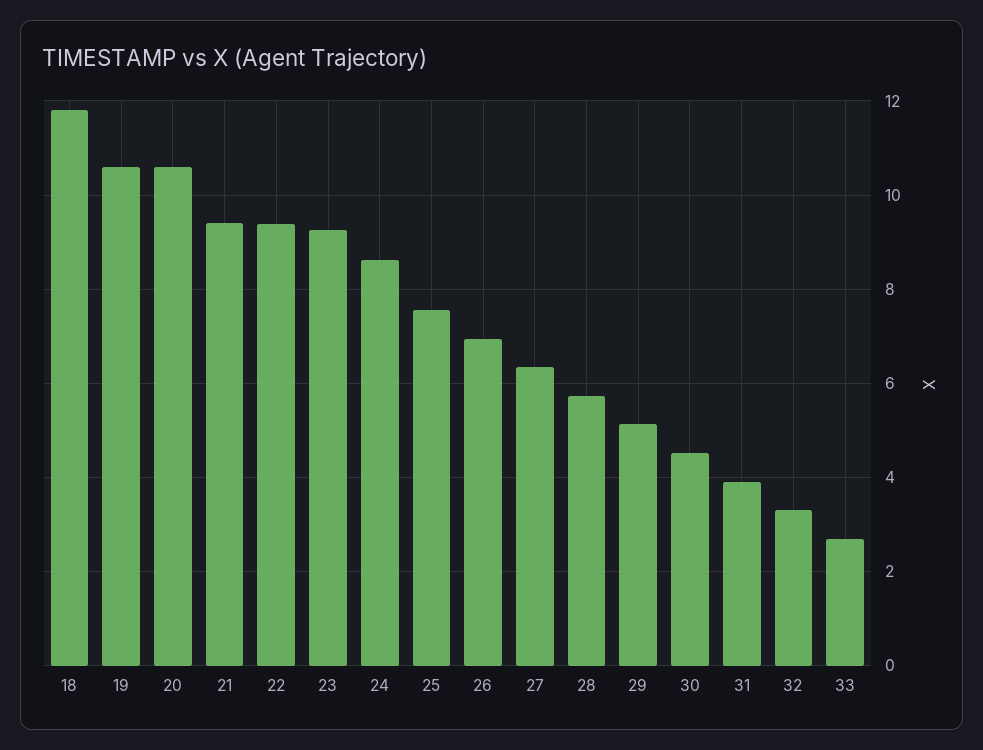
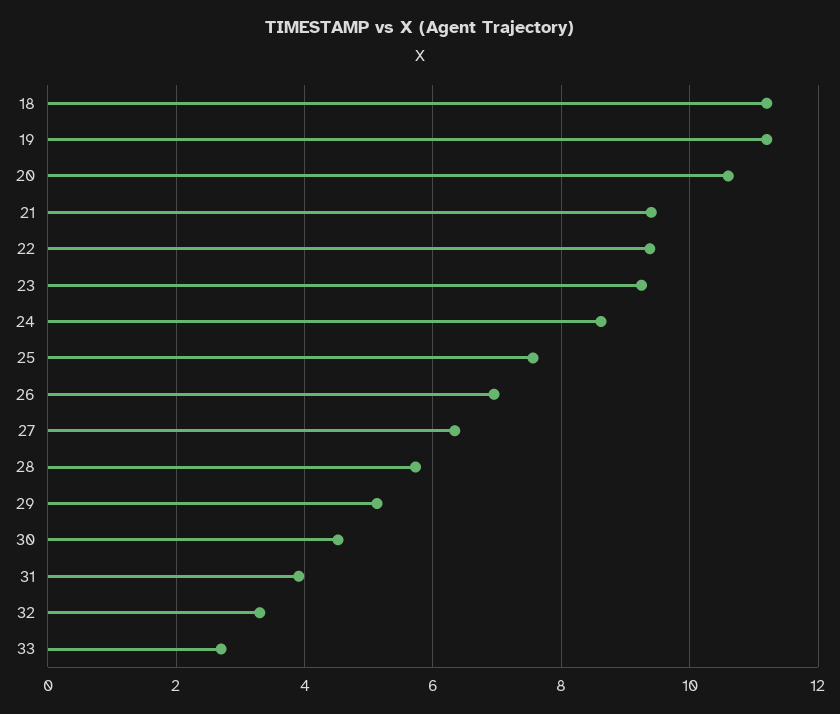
18: 11.8 -> 11.2
19: 10.6 -> 11.2

